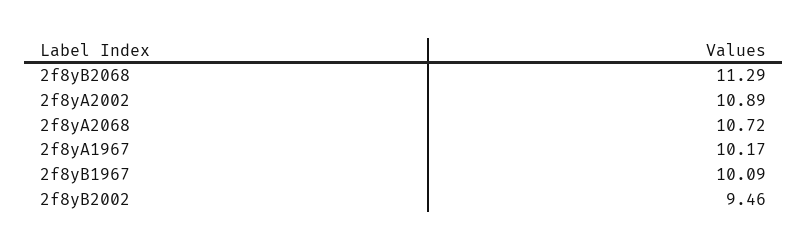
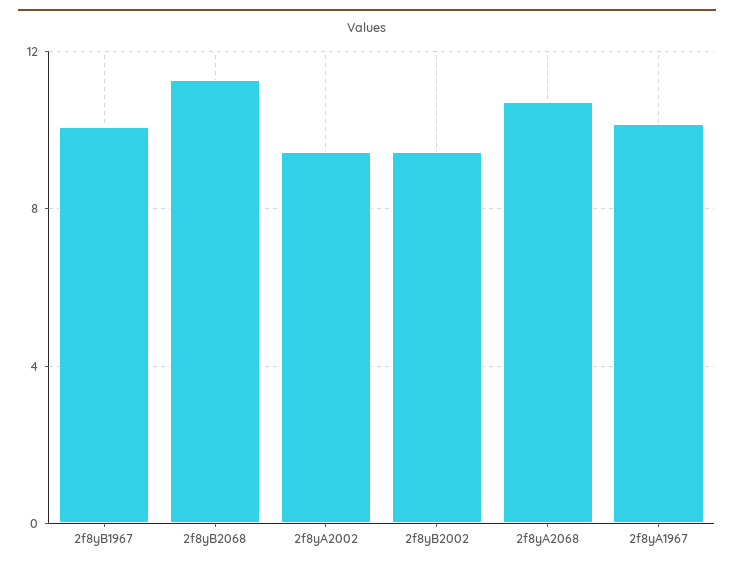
2f8yA2002: 10.89 -> 9.5

